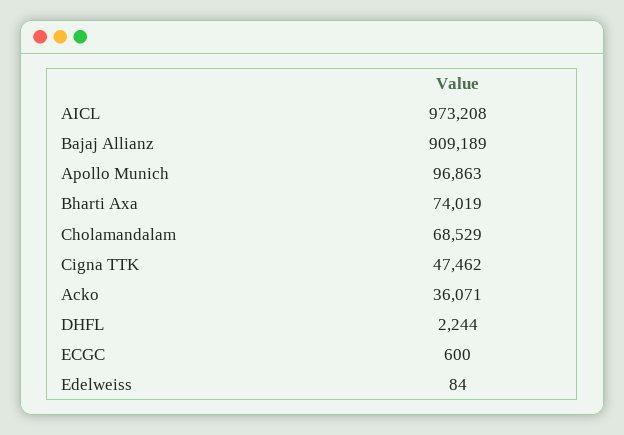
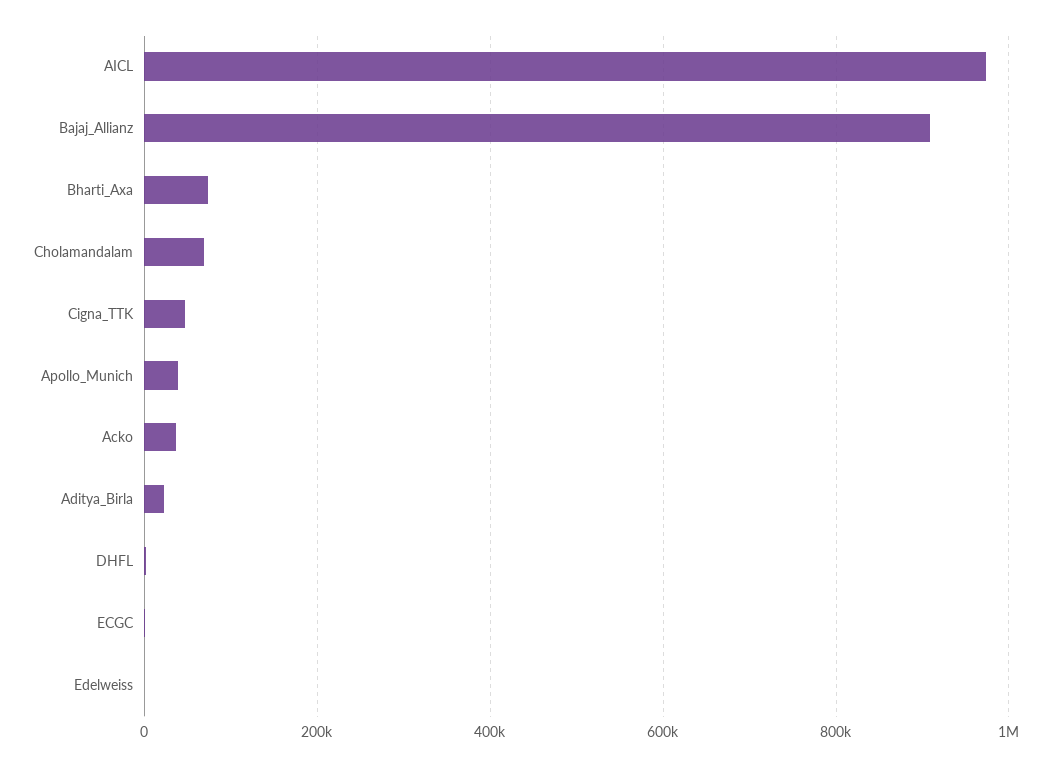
Apollo Munich: 96863 -> 40000
Aditya_Birla: none -> 20000

